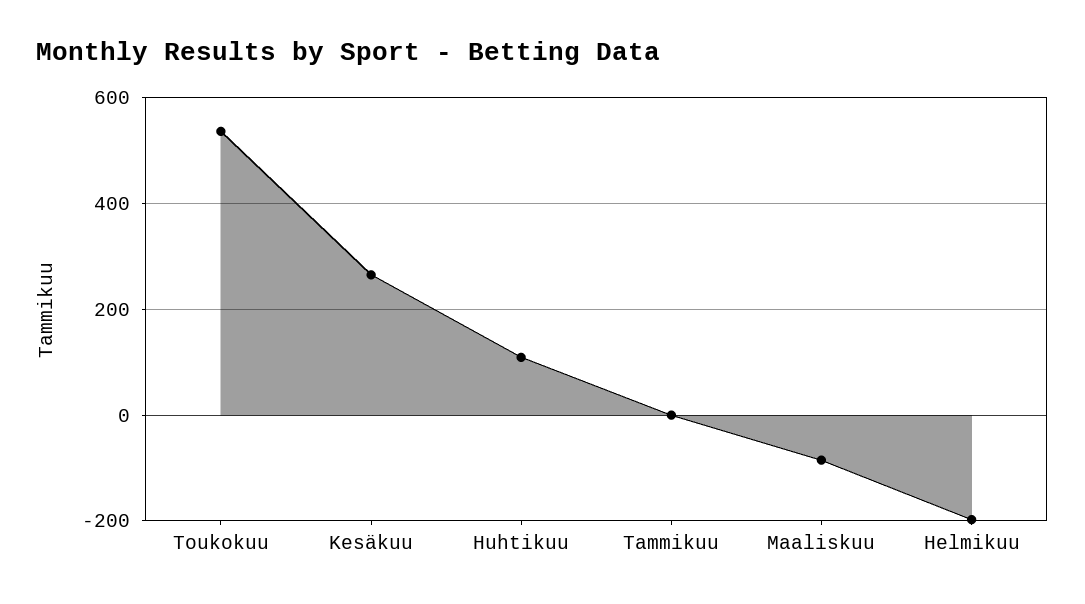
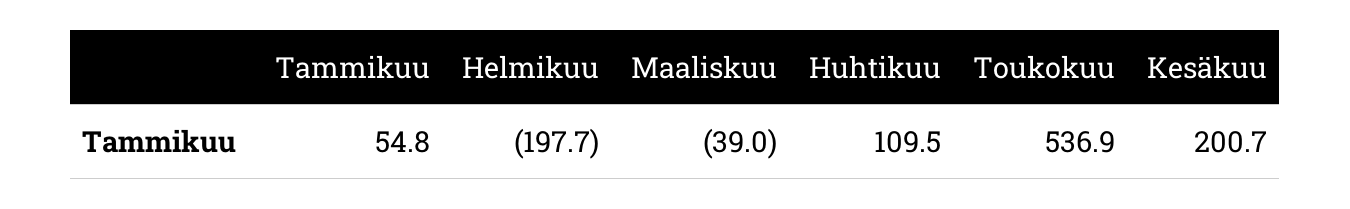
Kesäkuu: 260 -> 200.7
Tammikuu: 0 -> 54.8
Maaliskuu: -80 -> -39

